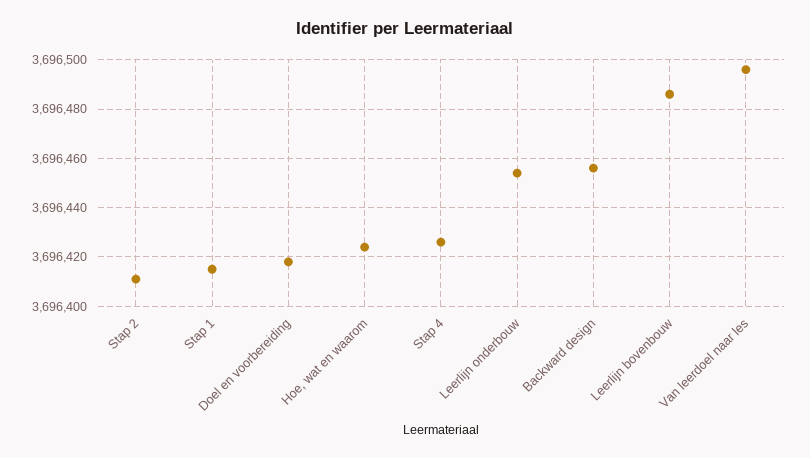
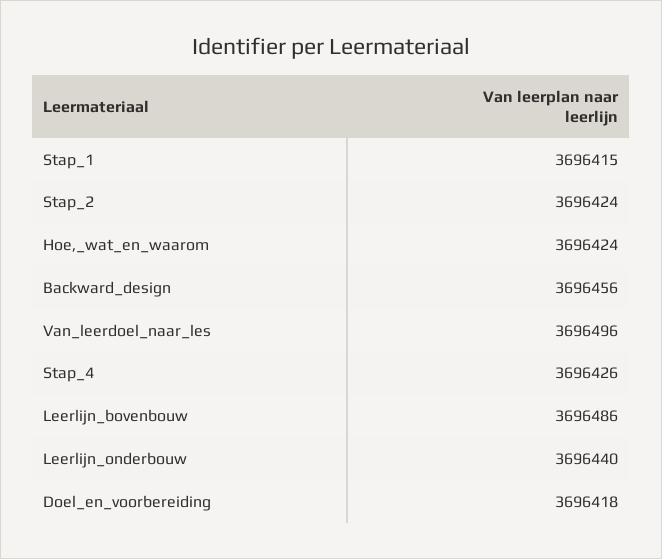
Stap 2: 3696410 -> 3696424
Leerlijn onderbouw: 3696455 -> 3696440

